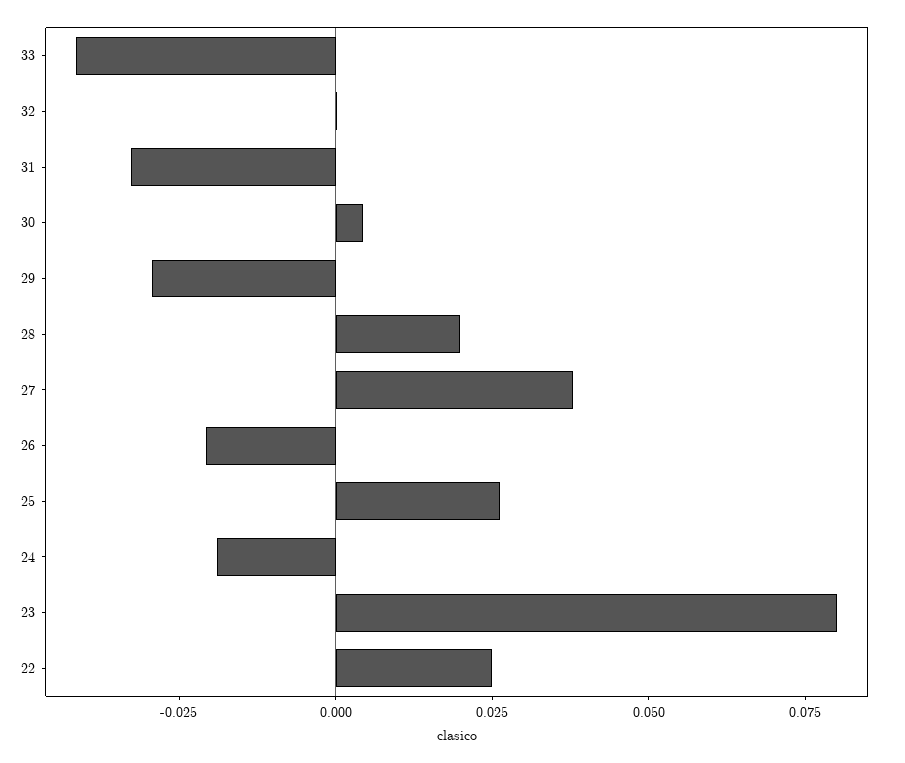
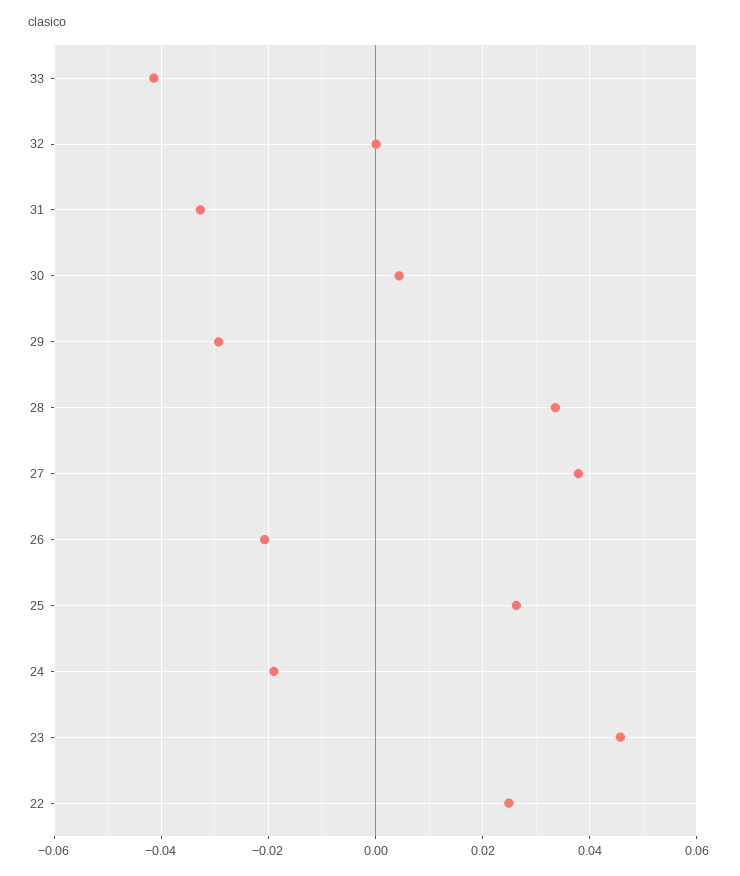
28: 0.02 -> 0.034
23: 0.08 -> 0.046

